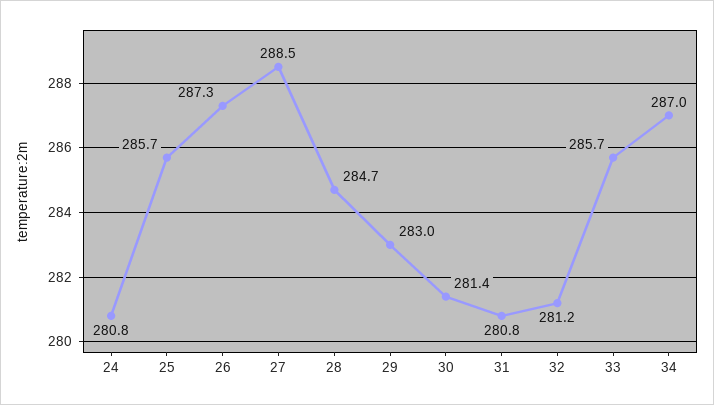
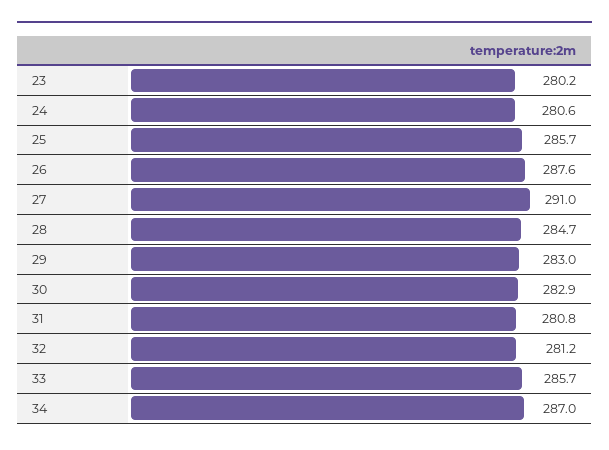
24: 280.8 -> 280.6
26: 287.3 -> 287.6
27: 288.5 -> 291
30: 281.4 -> 282.9
23: none -> 280.2

